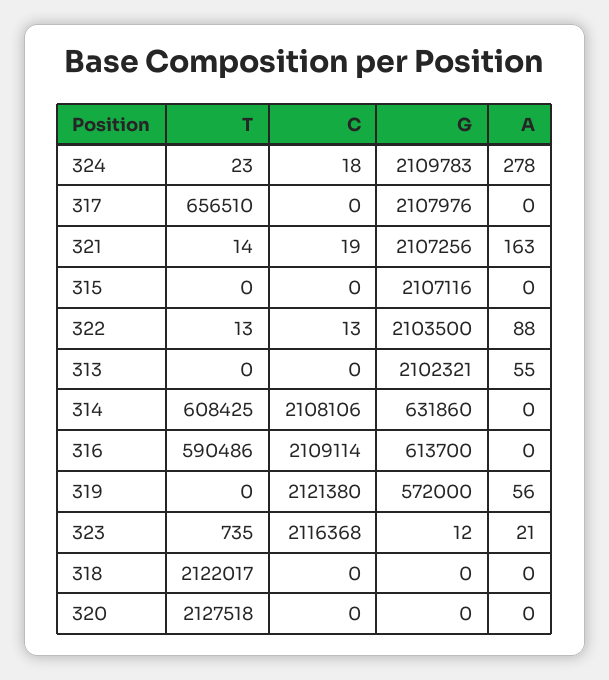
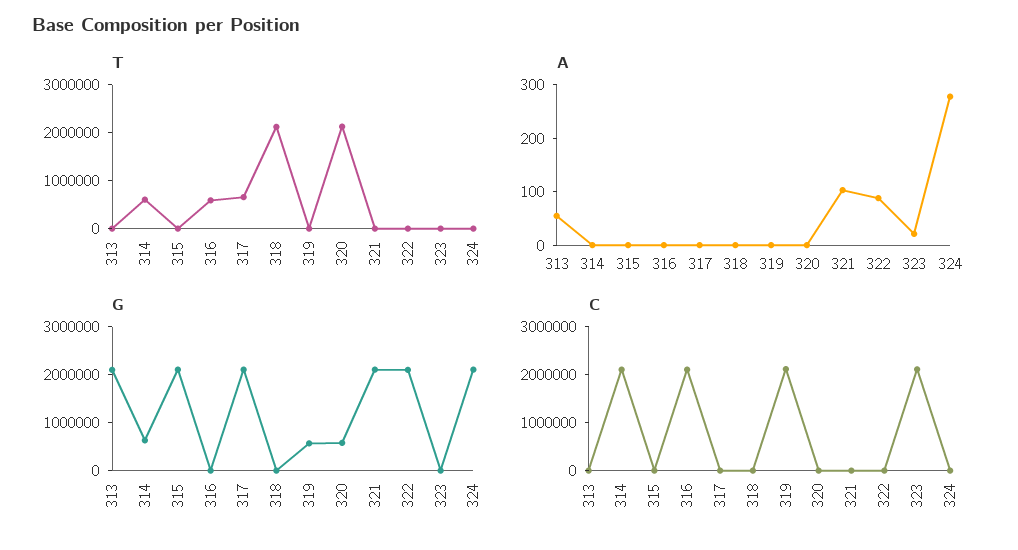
A, 321: 163 -> 100
G, 316: 613700 -> 0
A, 319: 56 -> 0
G, 320: 0 -> 600000

